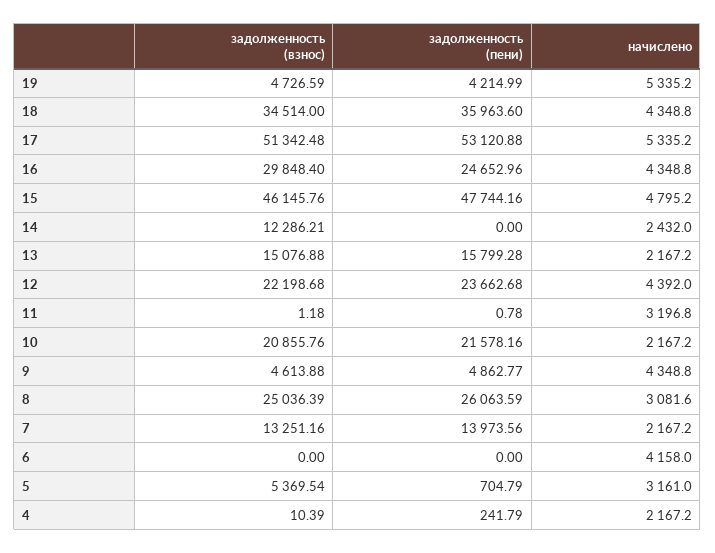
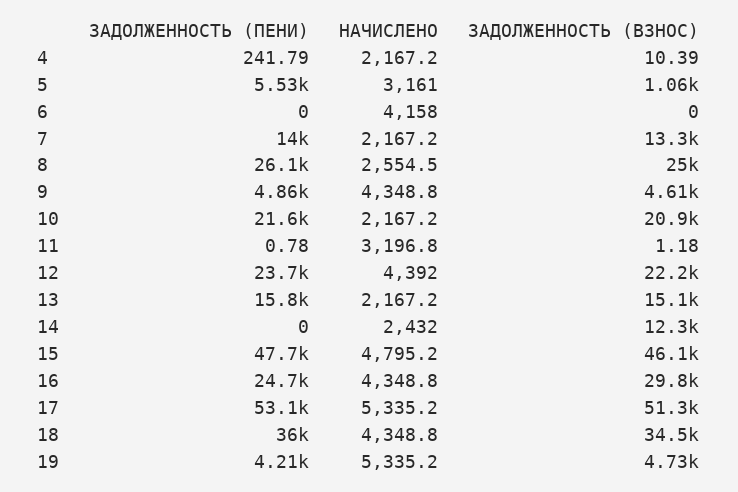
начислено, 8: 3081.6 -> 2554.5
задолженность (взнос), 5: 5369.54 -> 1060
задолженность (пени), 5: 704.79 -> 5530

